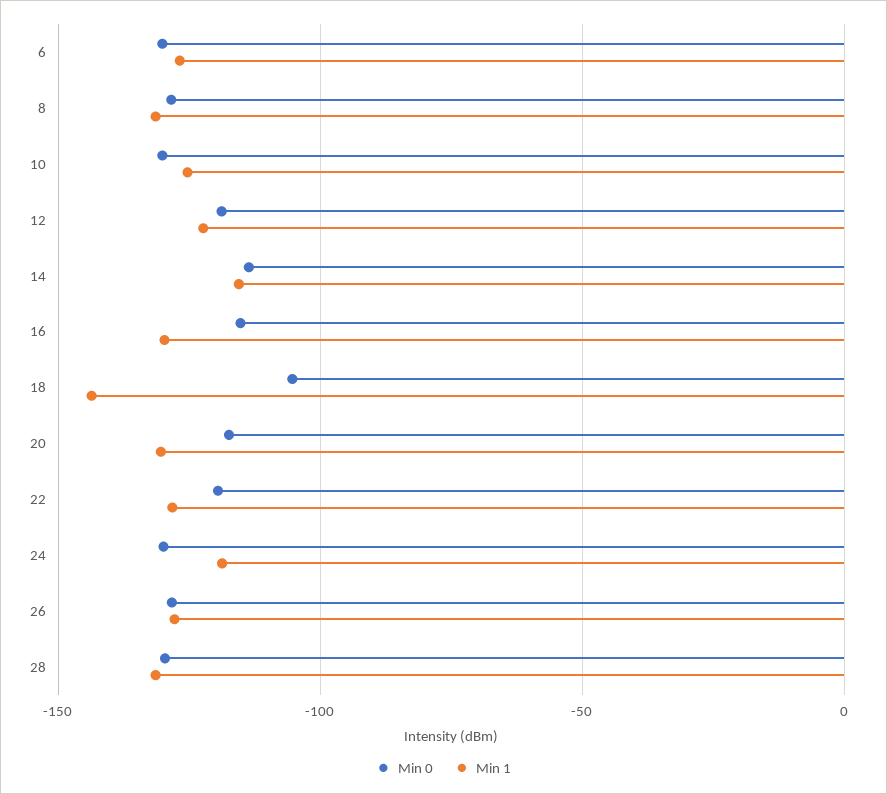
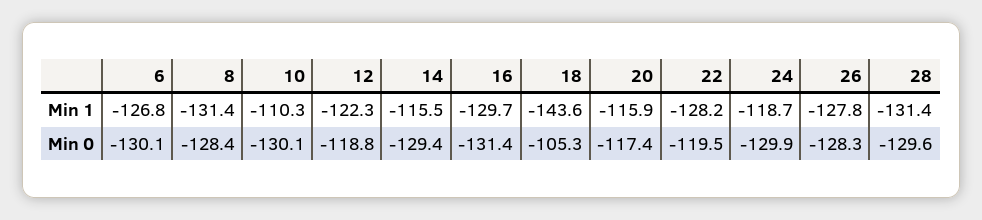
Min 1, 10: -125 -> -110.3
Min 0, 14: -115 -> -129.4
Min 0, 16: -115 -> -131.4
Min 1, 20: -130 -> -115.9

